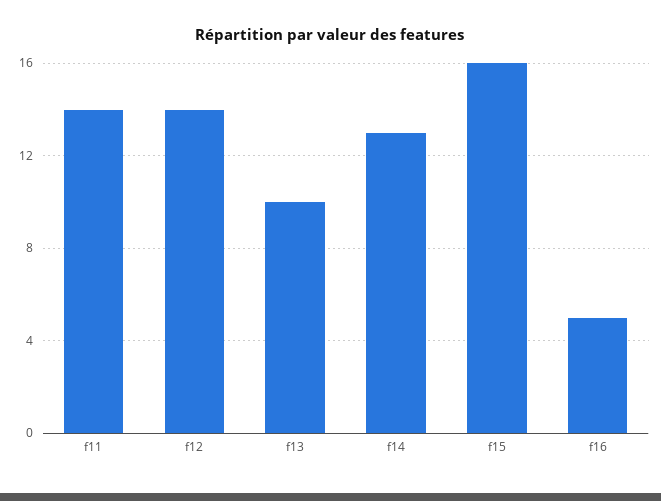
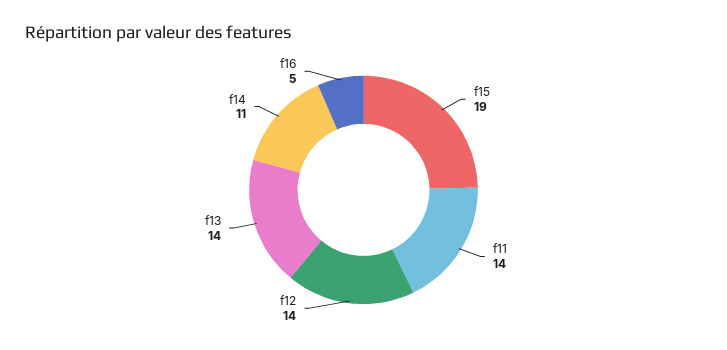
f13: 10 -> 14
f14: 13 -> 11
f15: 16 -> 19

